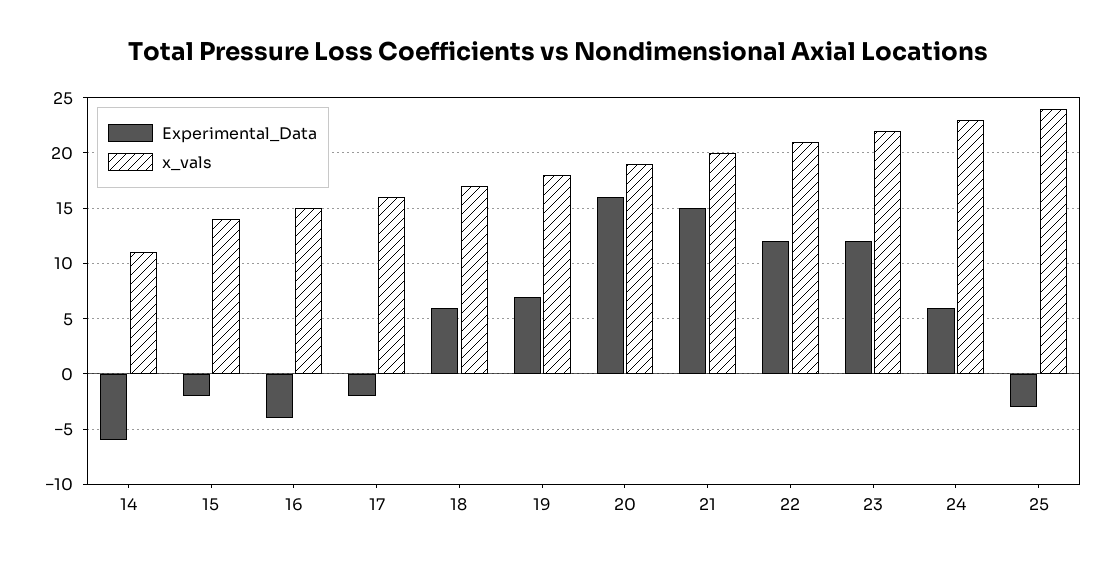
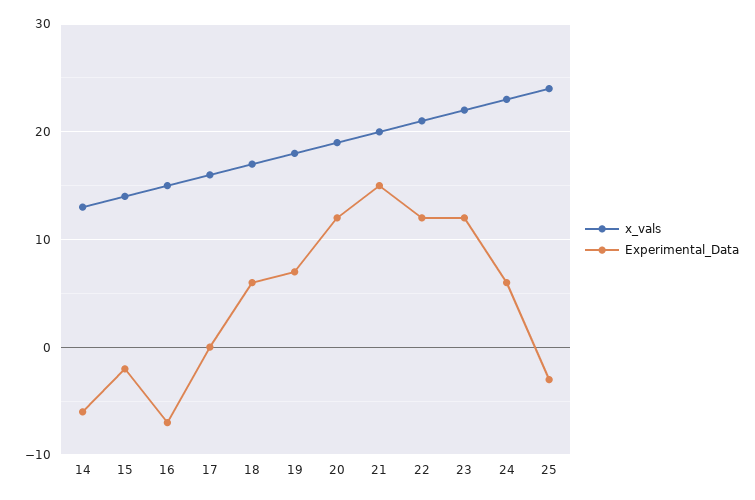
x_vals, 14: 11 -> 13
Experimental_Data, 16: -4 -> -7
Experimental_Data, 17: -2 -> 0
Experimental_Data, 20: 16 -> 12

